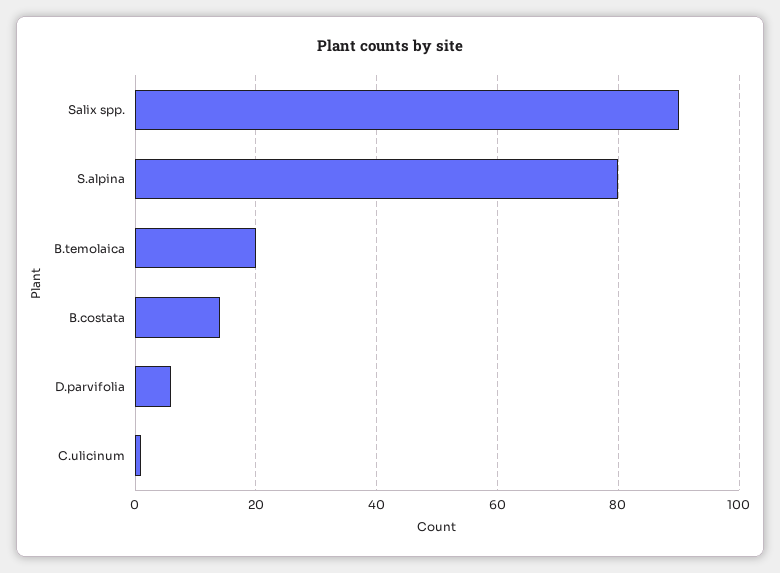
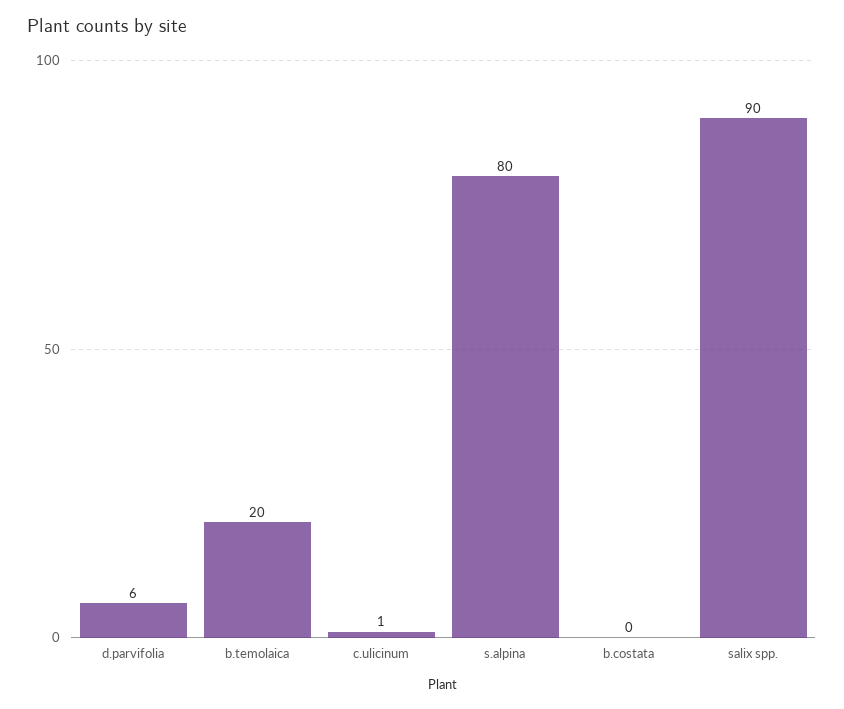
B.costata: 15 -> 0

